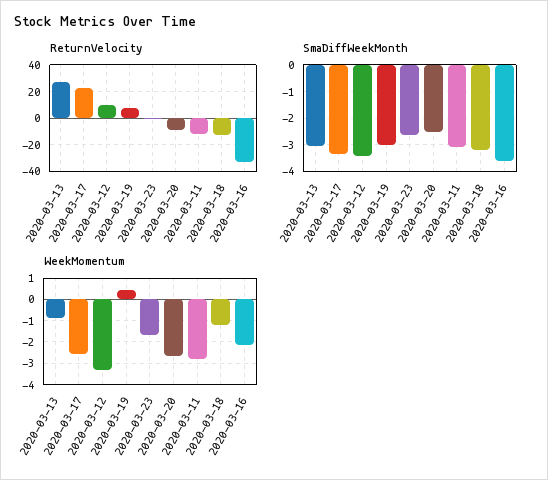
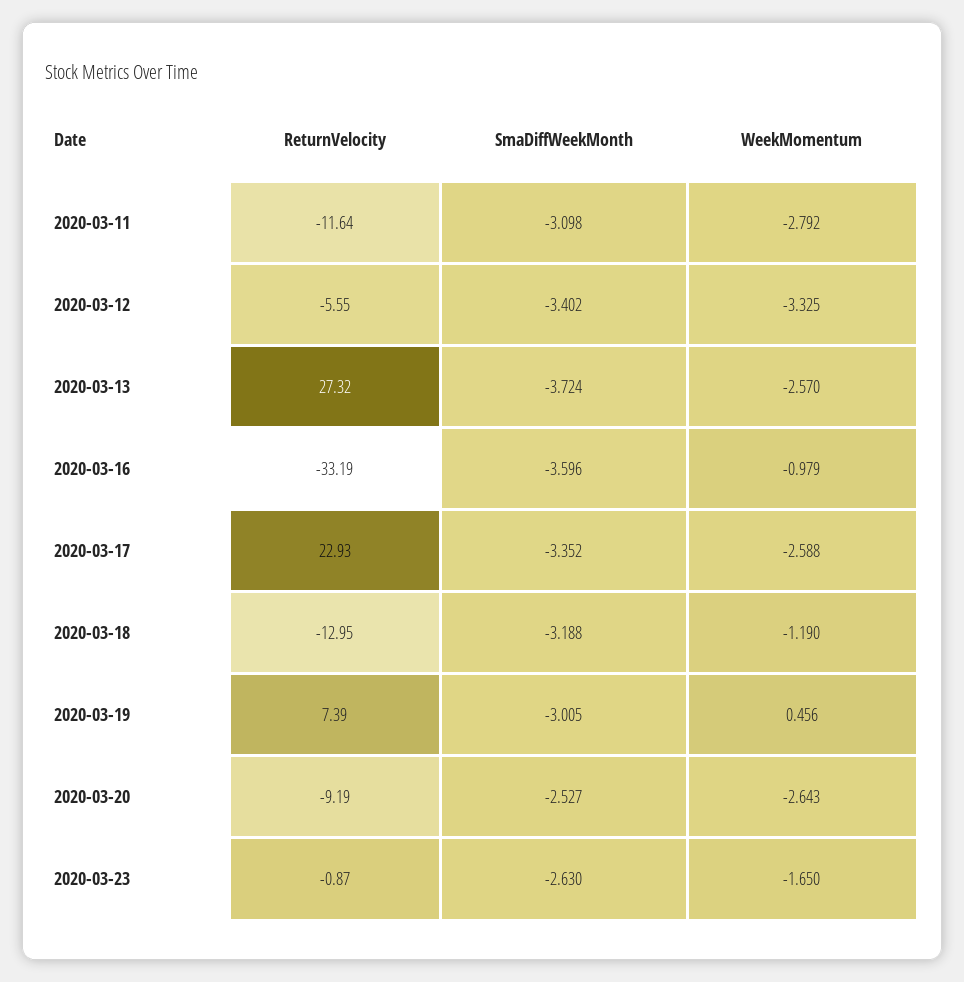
ReturnVelocity, 2020-03-12: 10 -> -5.55
SmaDiffWeekMonth, 2020-03-13: -3 -> -3.724
WeekMomentum, 2020-03-13: -1 -> -2.57
WeekMomentum, 2020-03-16: -2 -> -0.979

